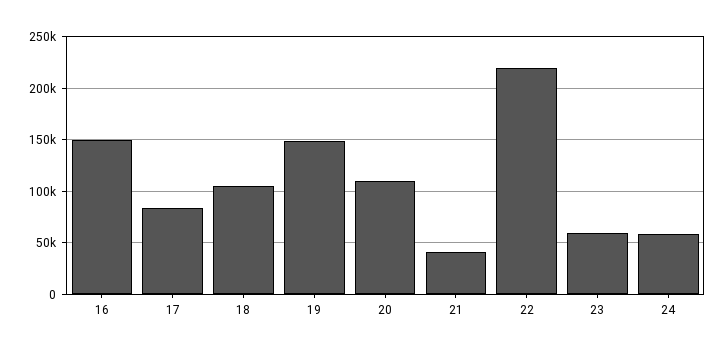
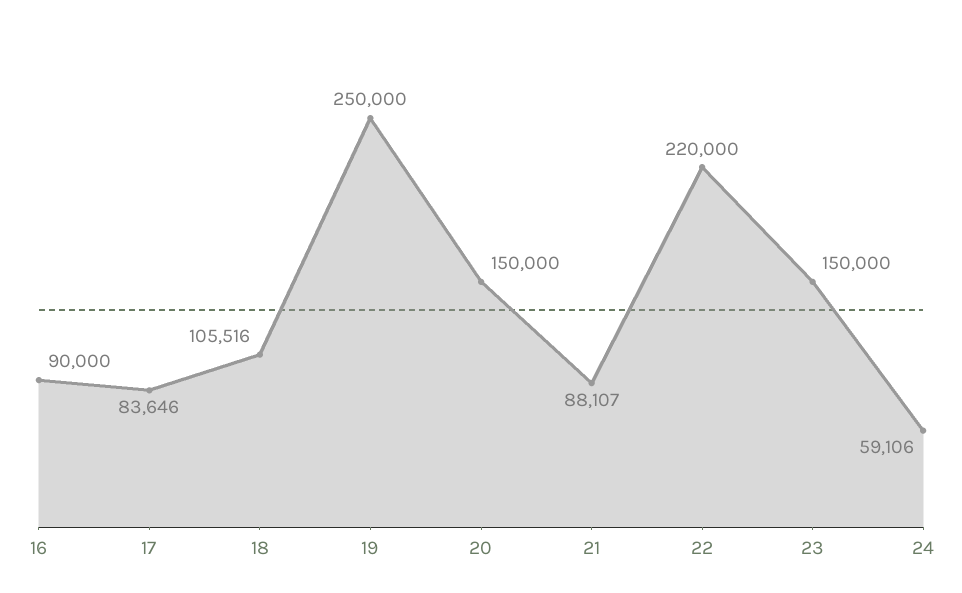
16: 150000 -> 90000
19: 150000 -> 250000
20: 110000 -> 150000
21: 40000 -> 88107
23: 60000 -> 150000

